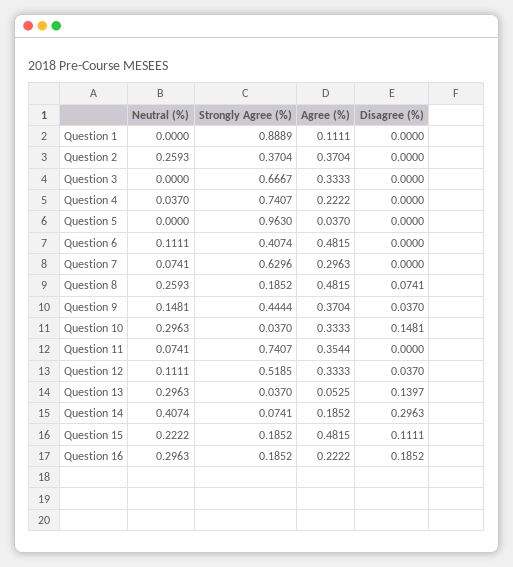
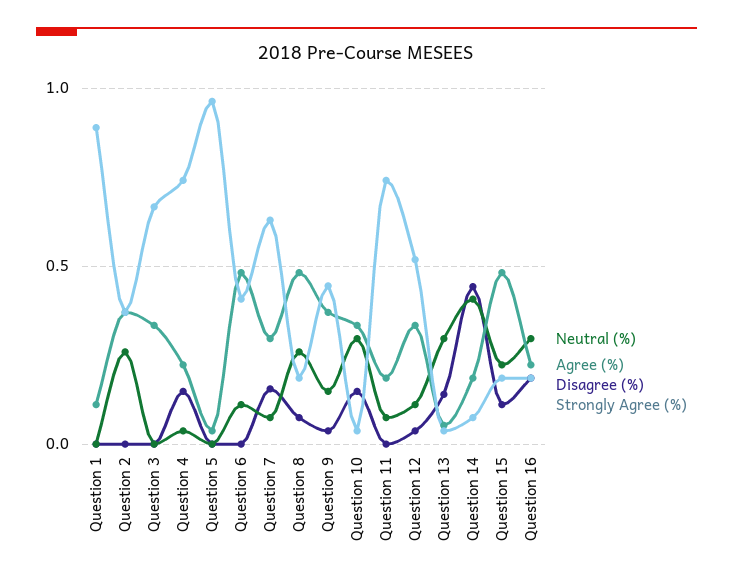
Disagree (%), Question 4: 0 -> 0.15
Disagree (%), Question 7: 0 -> 0.15
Agree (%), Question 11: 0.3544 -> 0.2
Disagree (%), Question 14: 0.2963 -> 0.45

